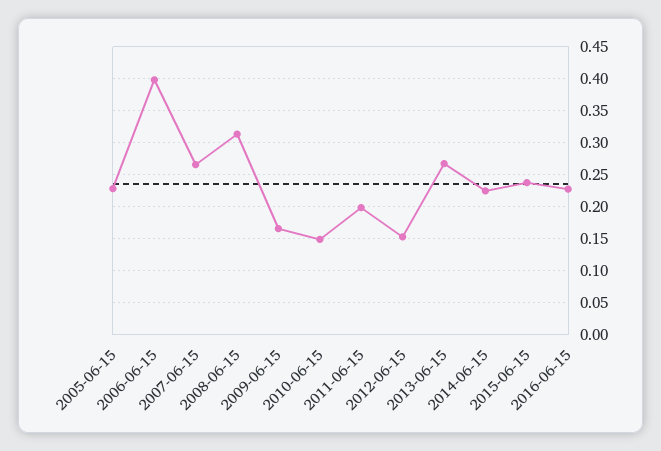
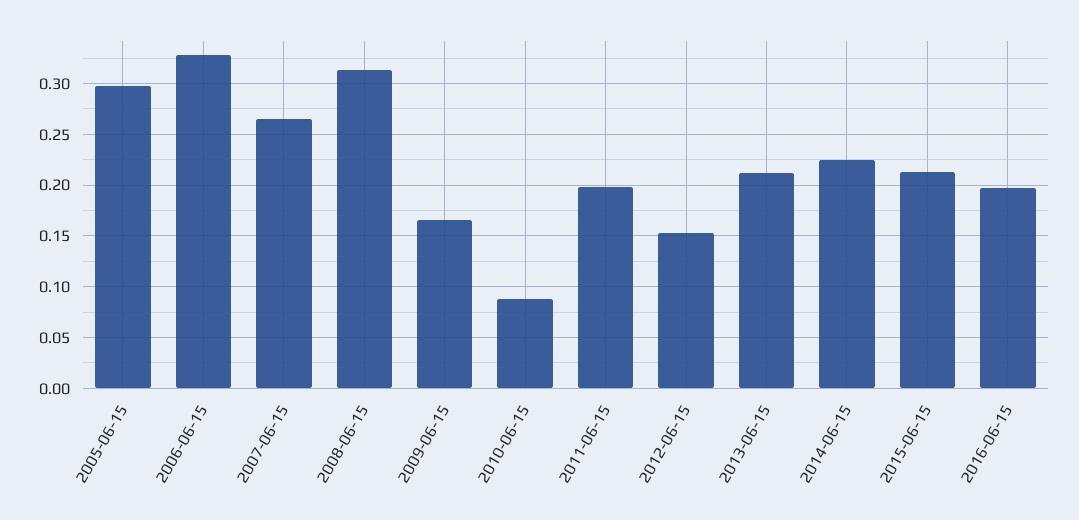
2005-06-15: 0.23 -> 0.3
2006-06-15: 0.4 -> 0.33
2010-06-15: 0.15 -> 0.09
2013-06-15: 0.27 -> 0.21
2015-06-15: 0.24 -> 0.21
2016-06-15: 0.23 -> 0.2

